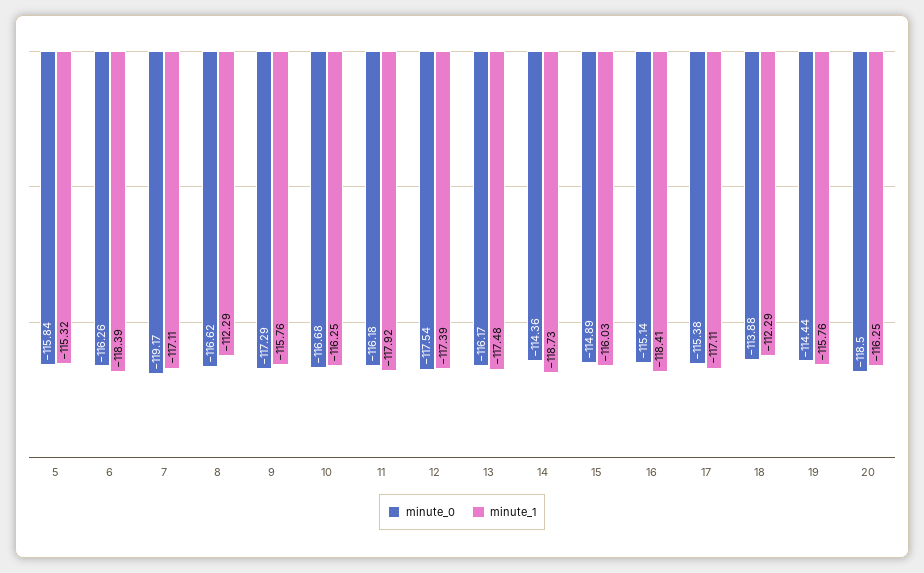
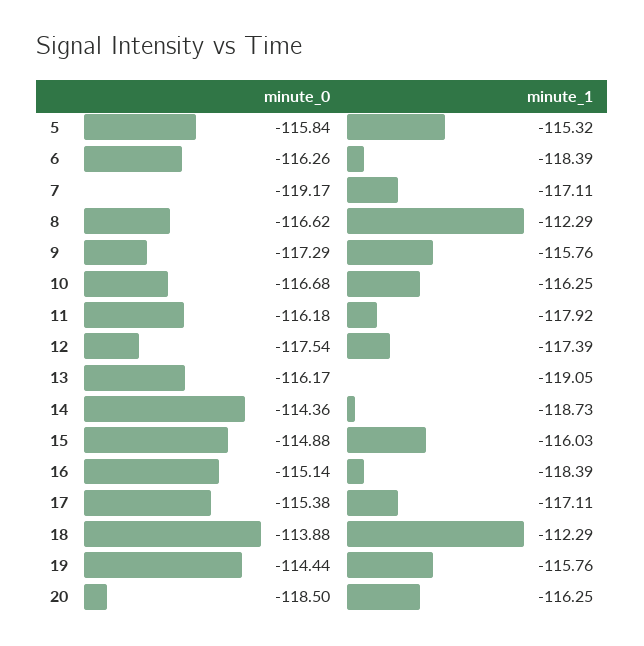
minute_1, 13: -117.48 -> -119.05
minute_0, 15: -114.89 -> -114.88
minute_1, 16: -118.41 -> -118.39

